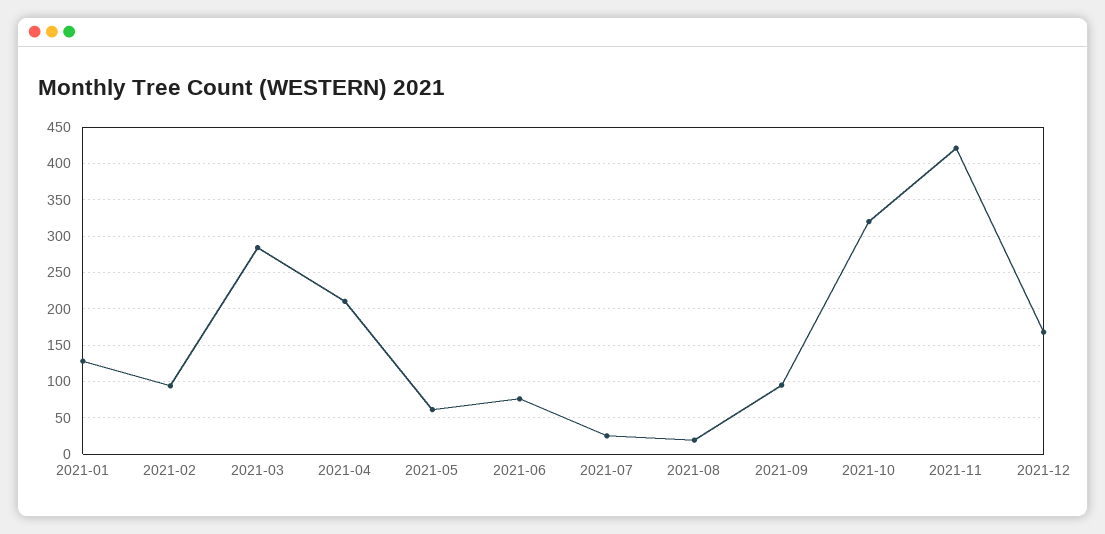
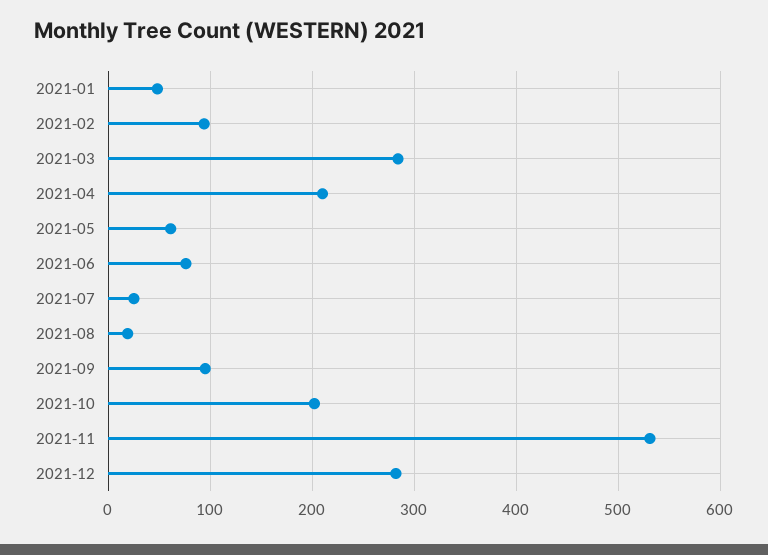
2021-01: 130 -> 50
2021-10: 320 -> 200
2021-11: 420 -> 530
2021-12: 170 -> 280

